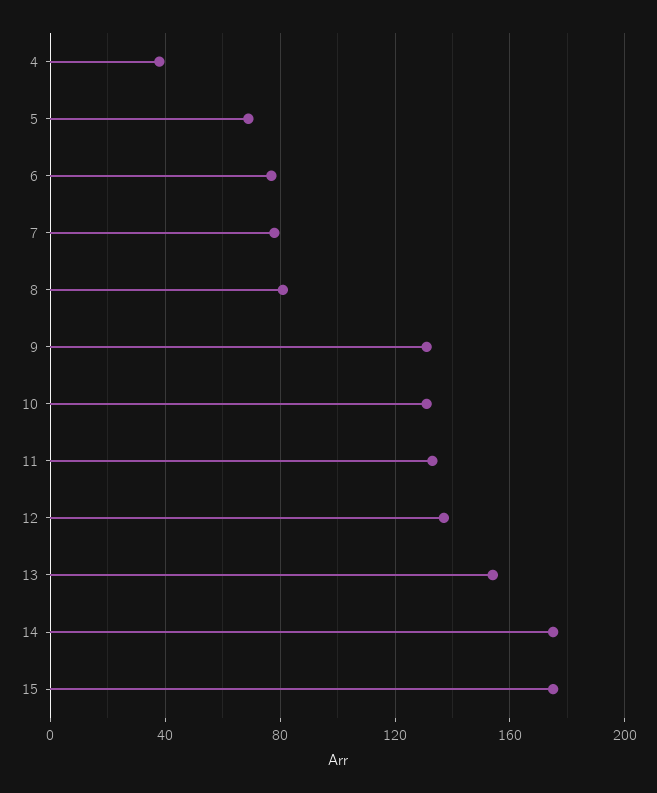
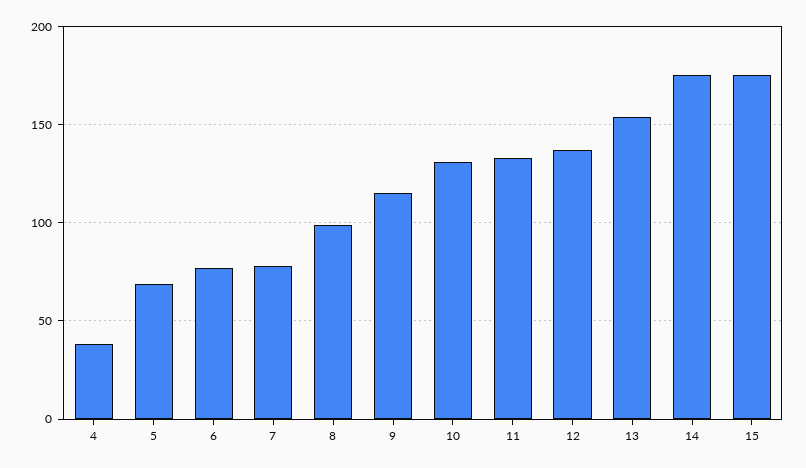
8: 80 -> 100
9: 130 -> 115

